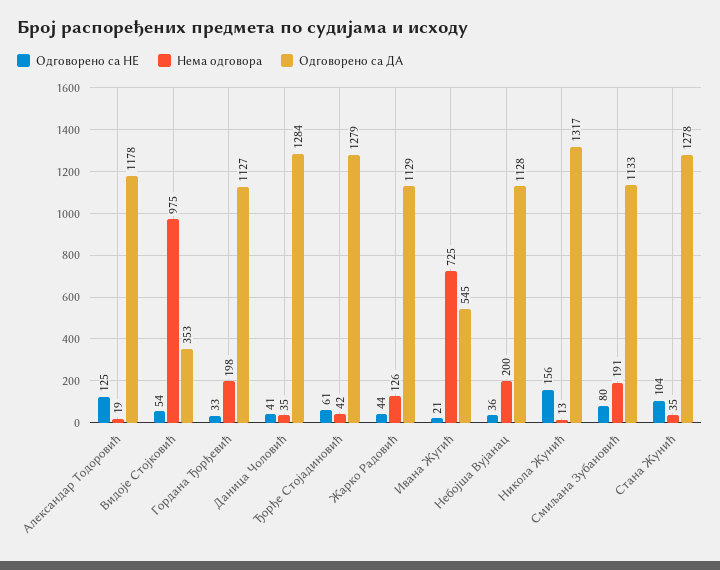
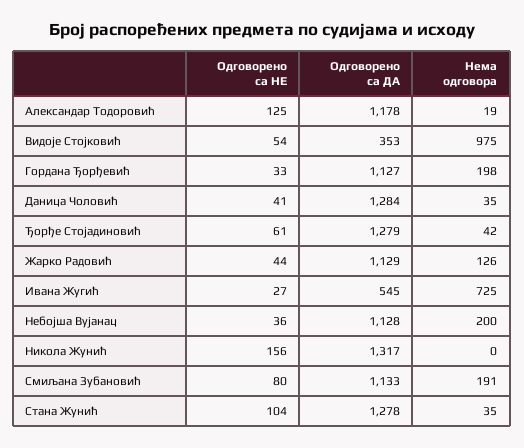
Одговорено са НЕ, Ивана Жугић: 21 -> 27
Нема одговора, Никола Жунић: 13 -> 0

